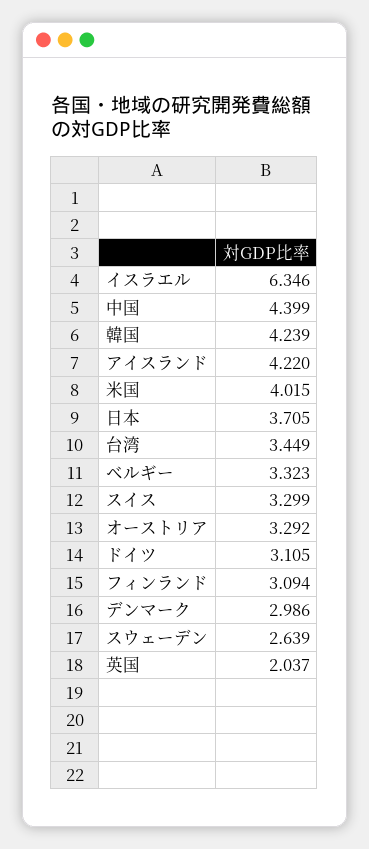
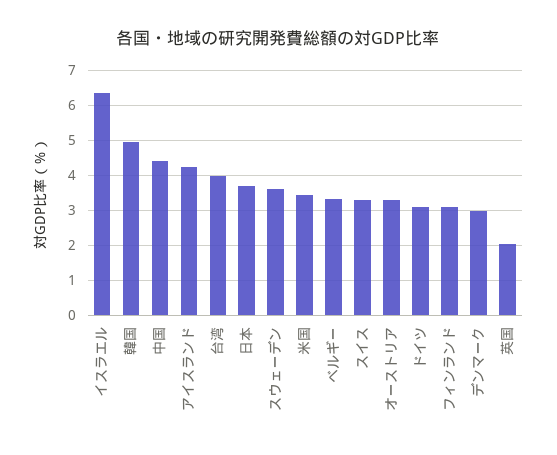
韓国: 4.239 -> 5
米国: 4.015 -> 3.4
台湾: 3.449 -> 4
スウェーデン: 2.639 -> 3.6

